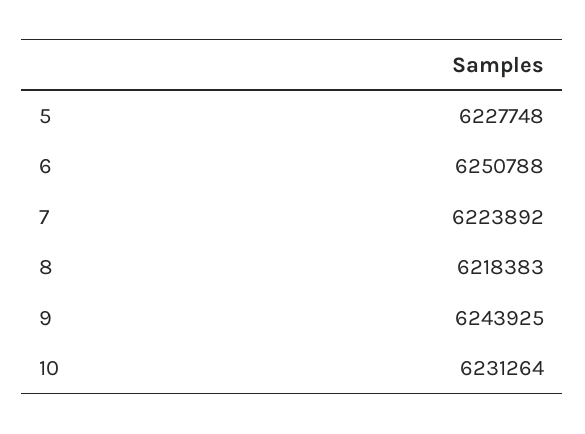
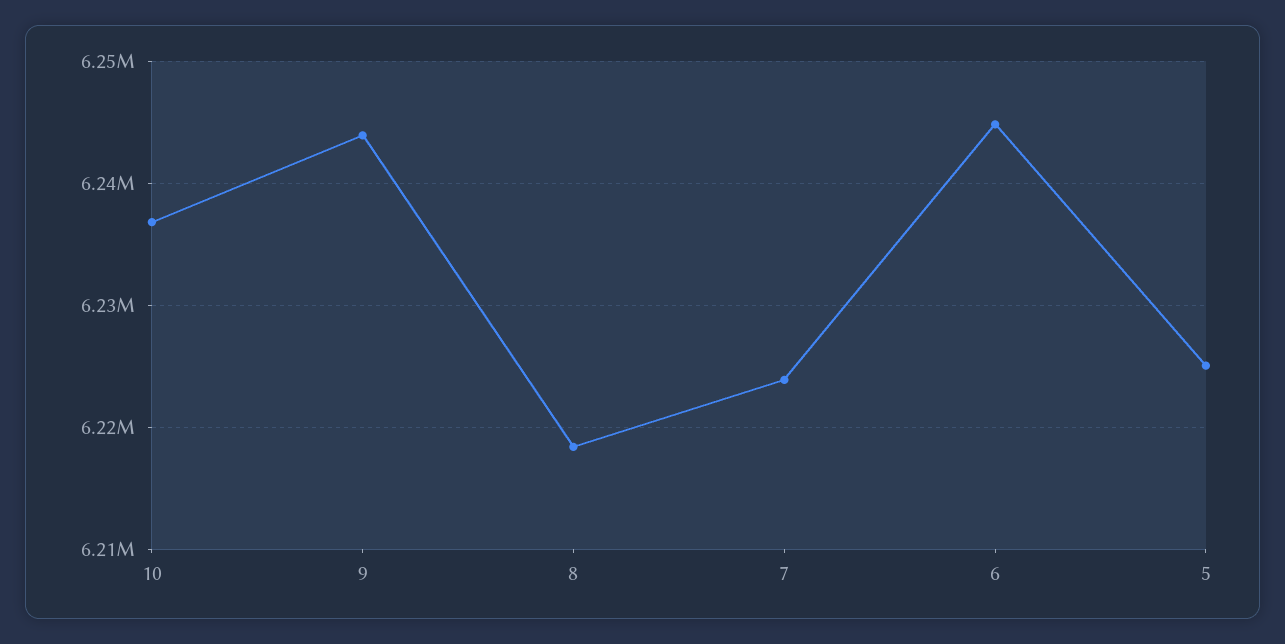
5: 6227748 -> 6225000
6: 6250788 -> 6245000
10: 6231264 -> 6237000

